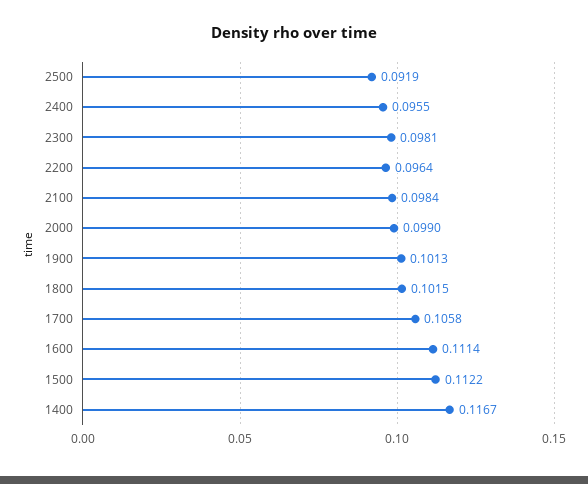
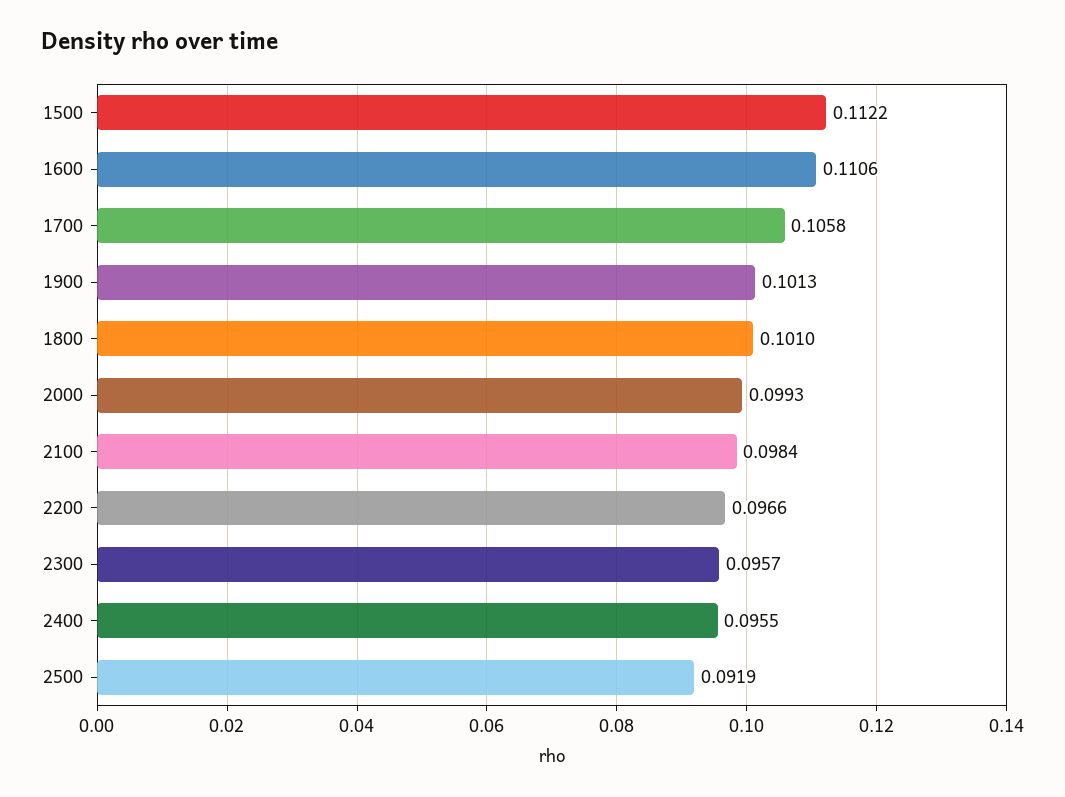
2300: 0.0981 -> 0.0957
2200: 0.0964 -> 0.0966
2000: 0.099 -> 0.0993
1800: 0.1015 -> 0.101
1600: 0.1114 -> 0.1106
1400: 0.1167 -> none

